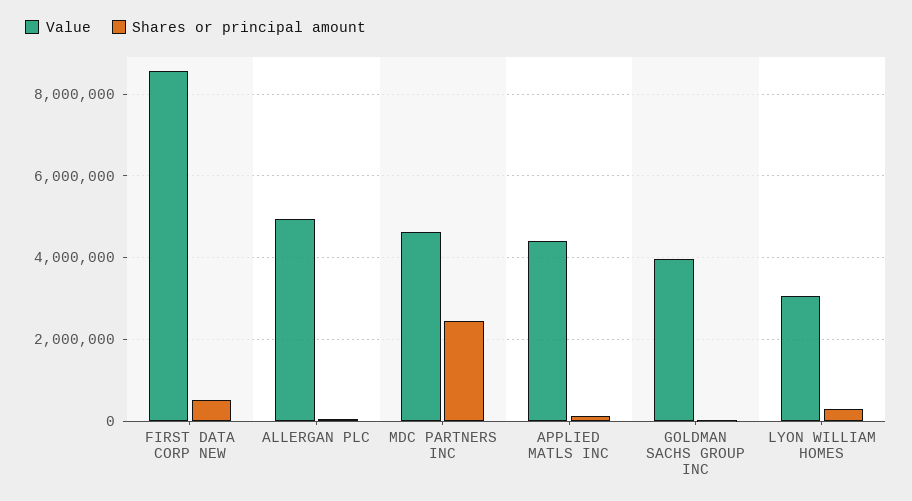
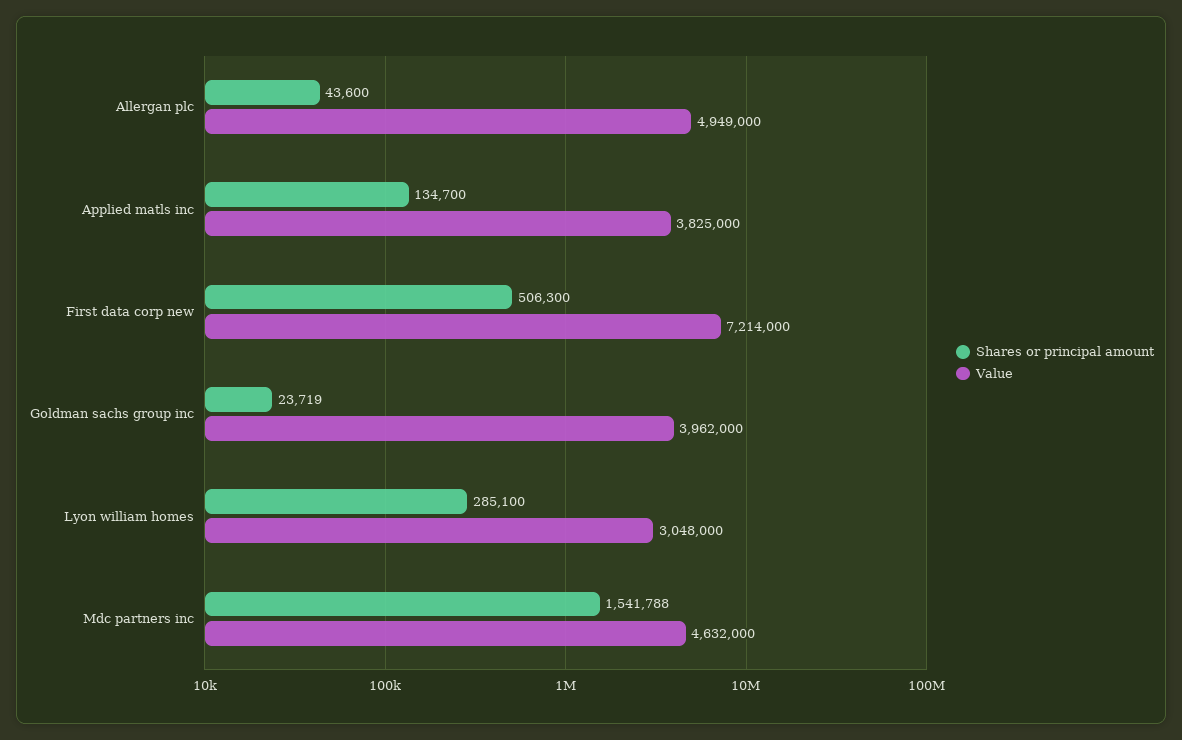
Value, FIRST DATA CORP NEW: 8600000 -> 7214000
Shares or principal amount, MDC PARTNERS INC: 2400000 -> 1541788
Value, APPLIED MATLS INC: 4400000 -> 3825000

